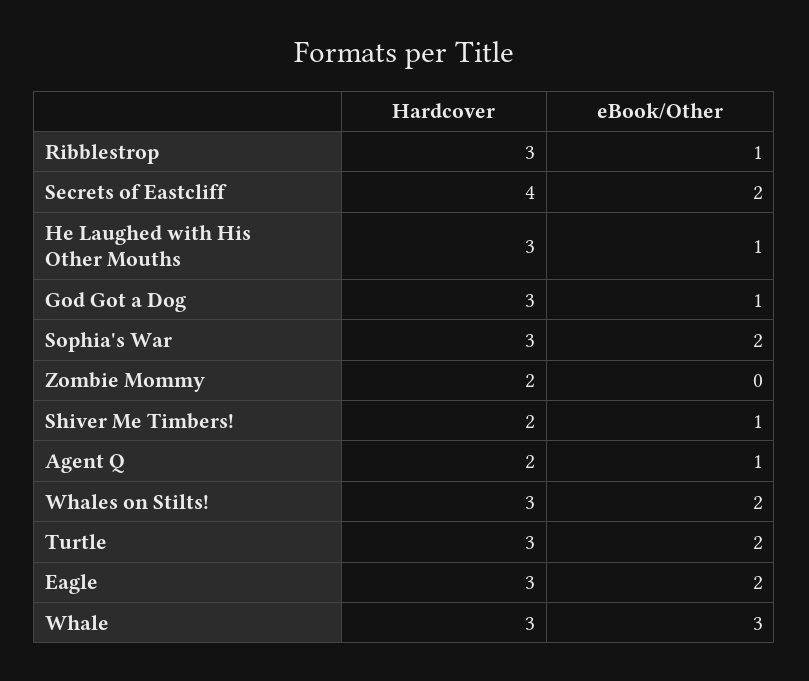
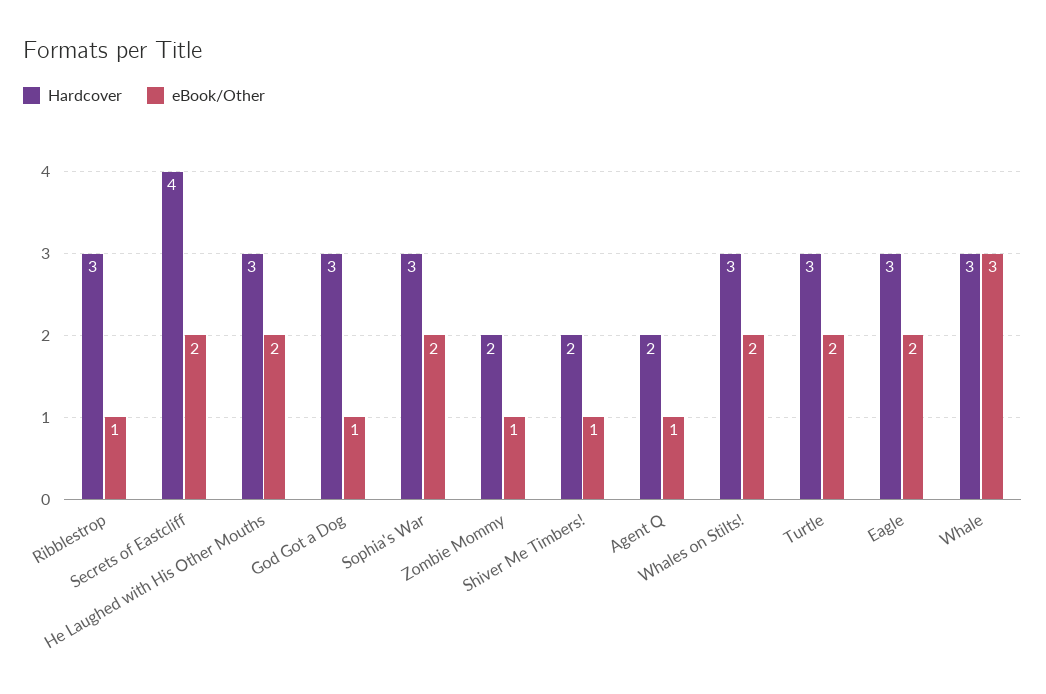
eBook/Other, He Laughed with His Other Mouths: 1 -> 2
eBook/Other, Zombie Mommy: 0 -> 1

